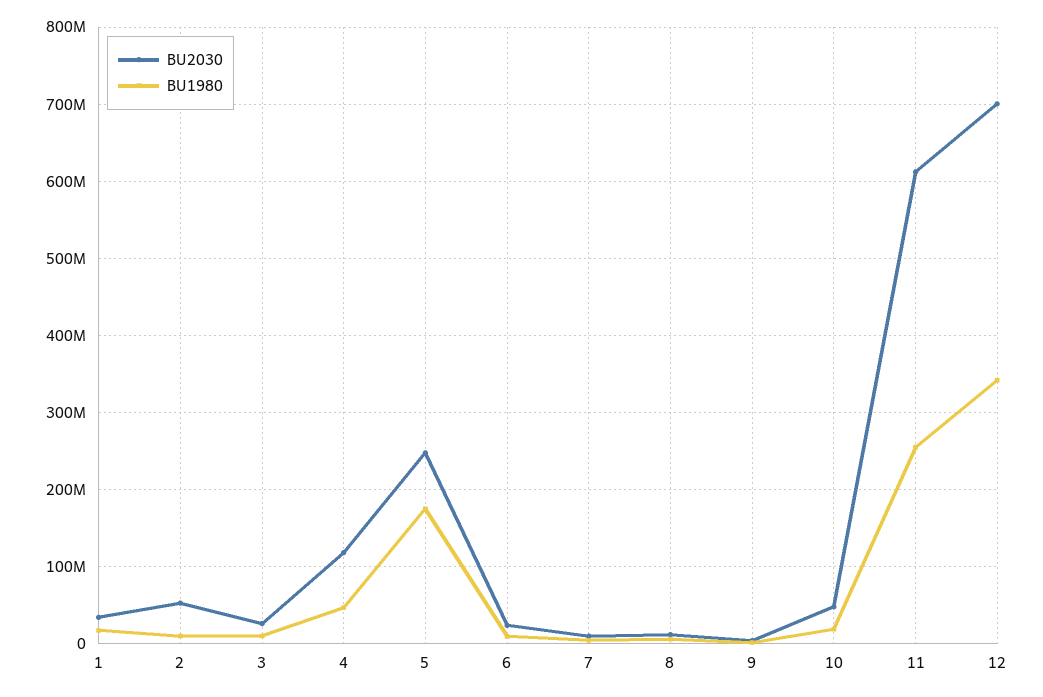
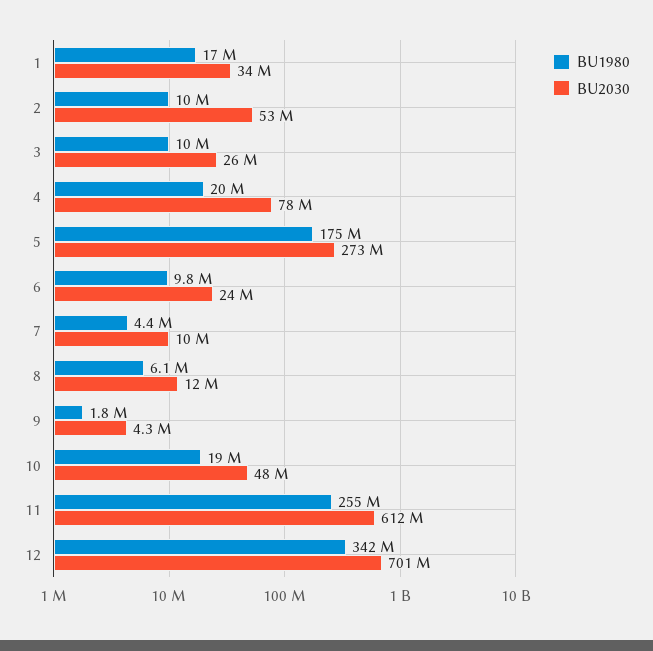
BU2030, 4: 120000000 -> 78000000
BU1980, 4: 50000000 -> 20000000
BU2030, 5: 250000000 -> 273000000

